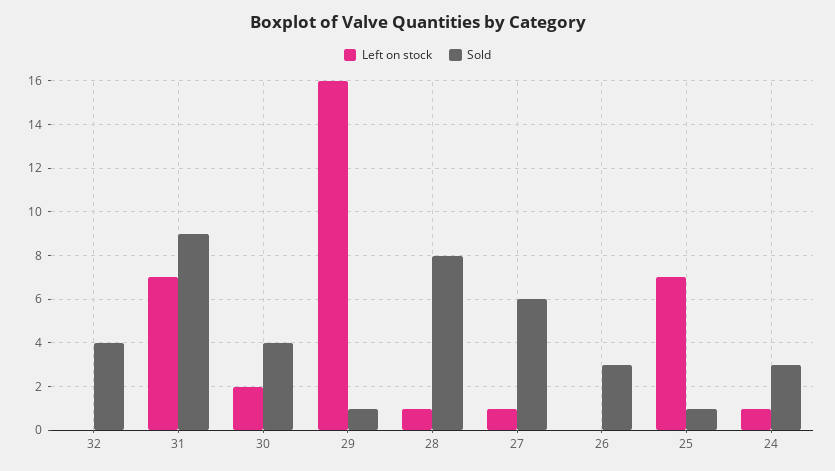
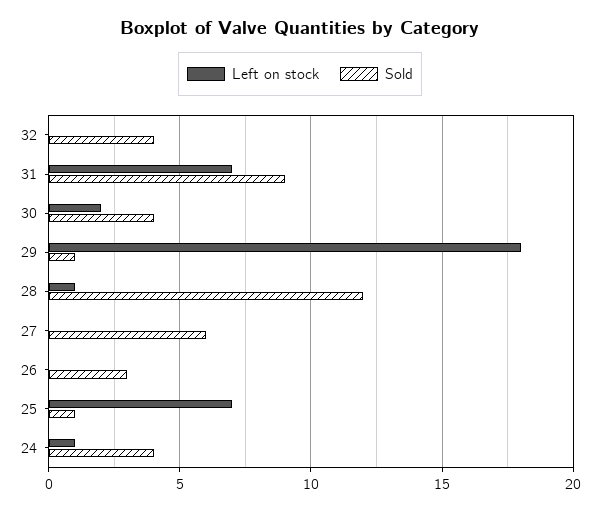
Left on stock, 29: 16 -> 18
Sold, 28: 8 -> 12
Left on stock, 27: 1 -> 0
Sold, 24: 3 -> 4

